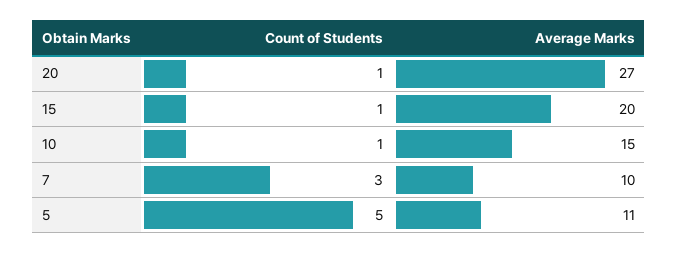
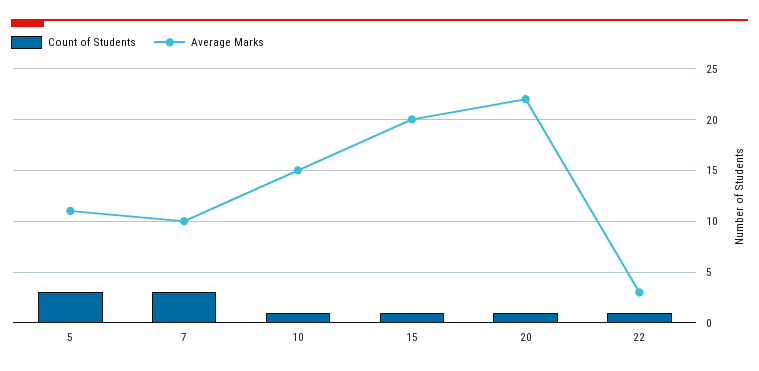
Average Marks, 20: 27 -> 22
Count of Students, 5: 5 -> 3
Count of Students, 22: none -> 1
Average Marks, 22: none -> 3

